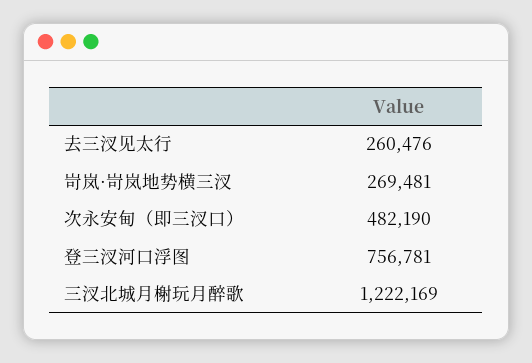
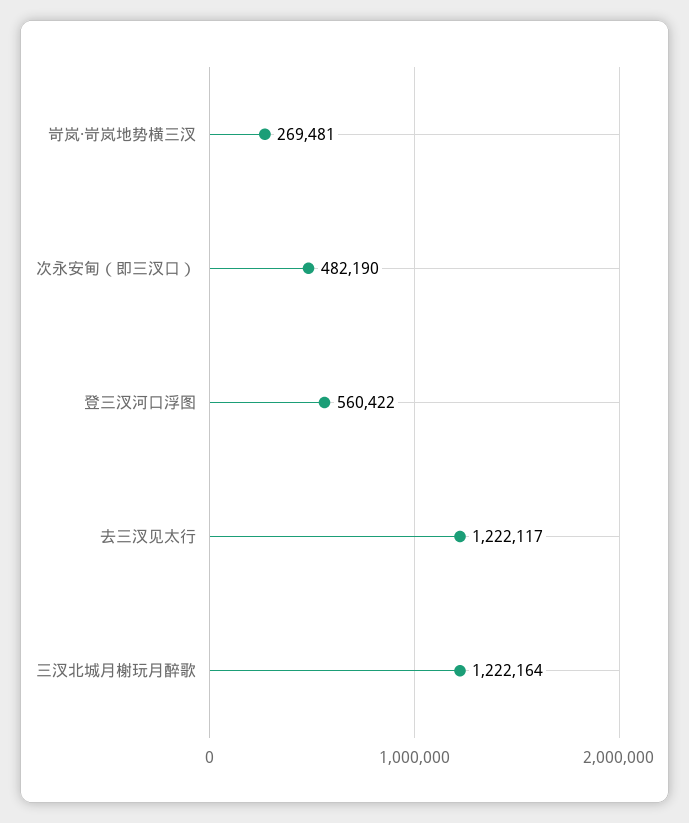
去三汊见太行: 260476 -> 1222117
登三汊河口浮图: 756781 -> 560422
三汊北城月榭玩月醉歌: 1222169 -> 1222164

